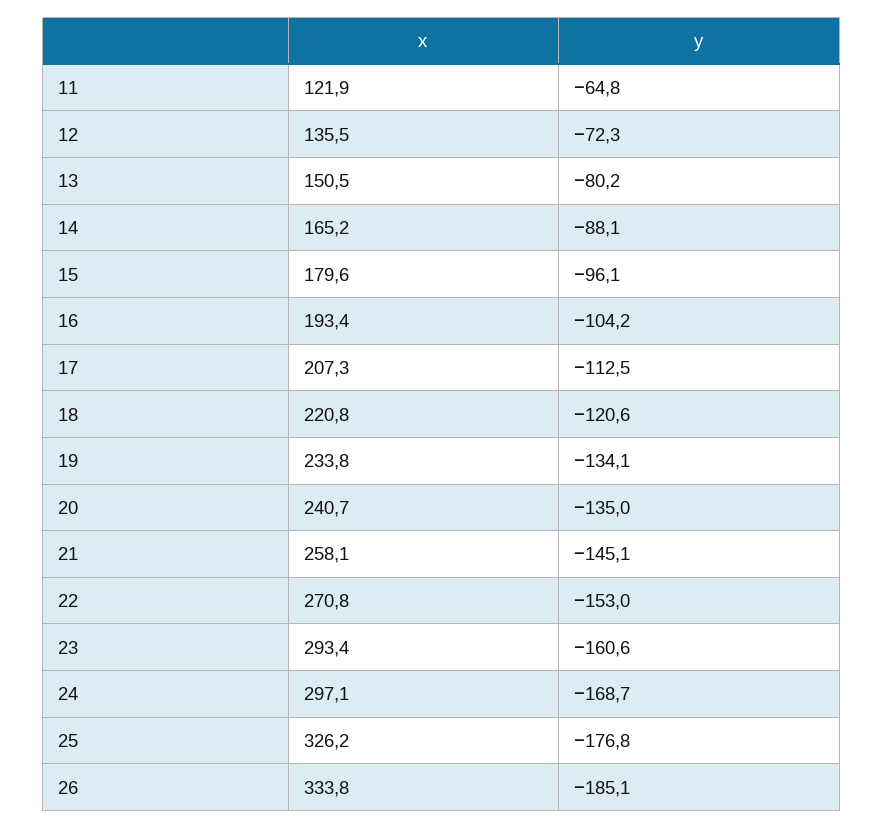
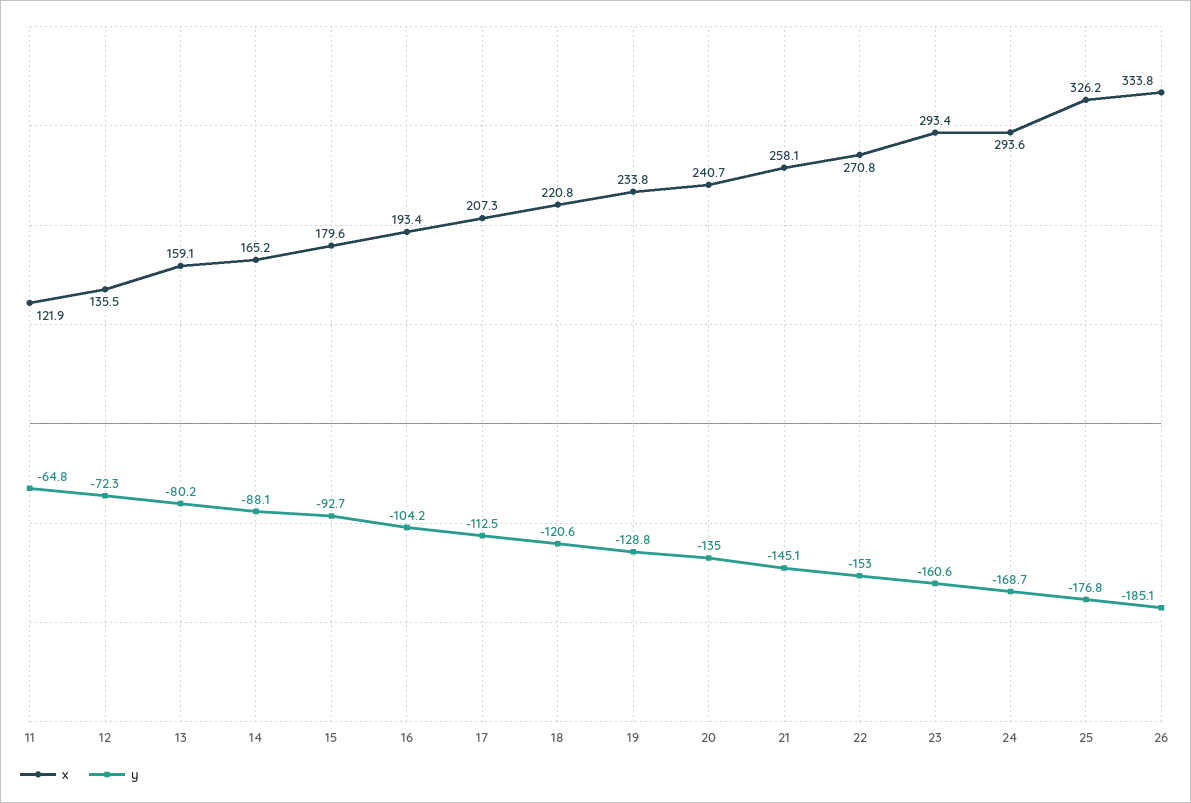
x, 13: 150.5 -> 159.1
y, 15: -96.1 -> -92.7
y, 19: -134.1 -> -128.8
x, 24: 297.1 -> 293.6

